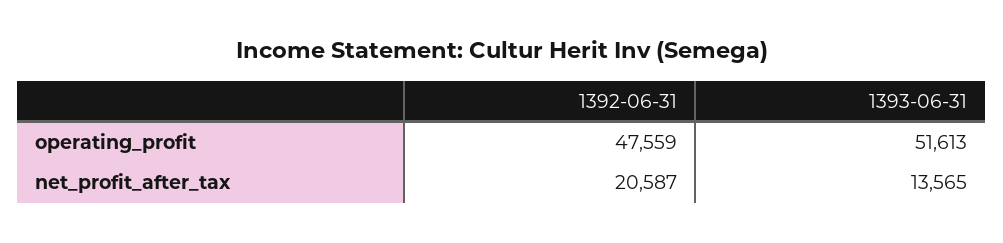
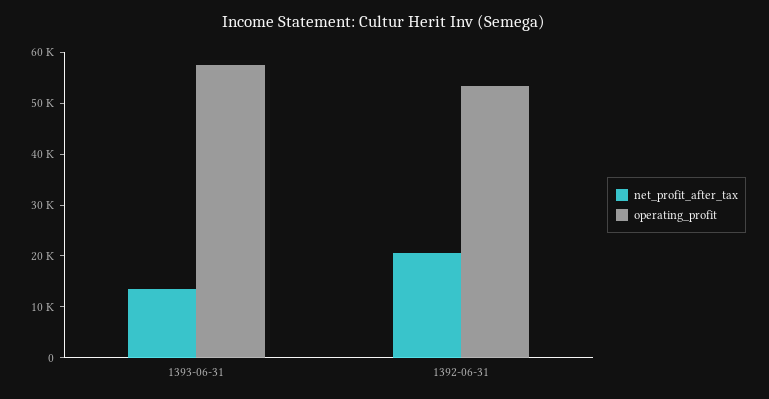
operating_profit, 1392-06-31: 47559 -> 54000
operating_profit, 1393-06-31: 51613 -> 58000

